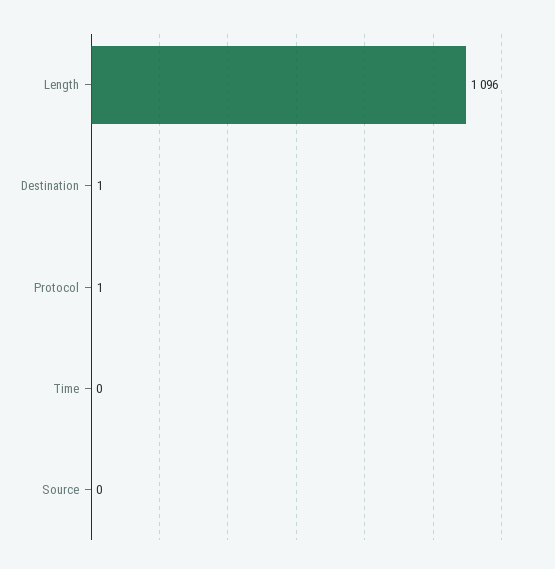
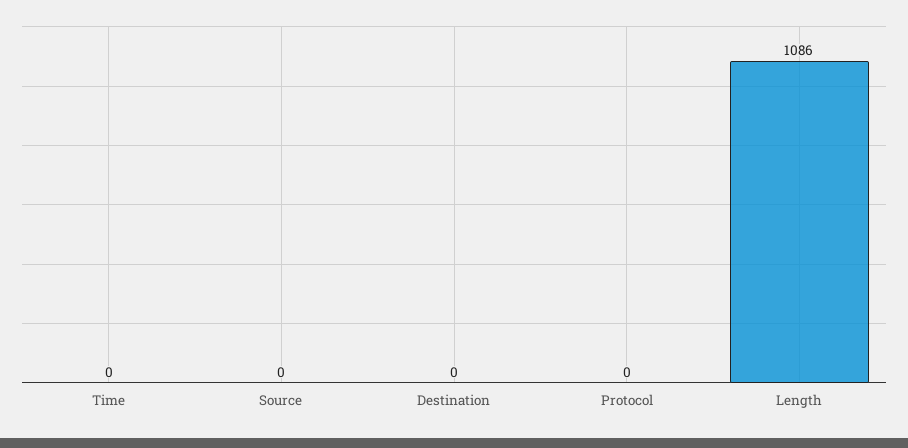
Length: 1096 -> 1086
Destination: 1 -> 0
Protocol: 1 -> 0

